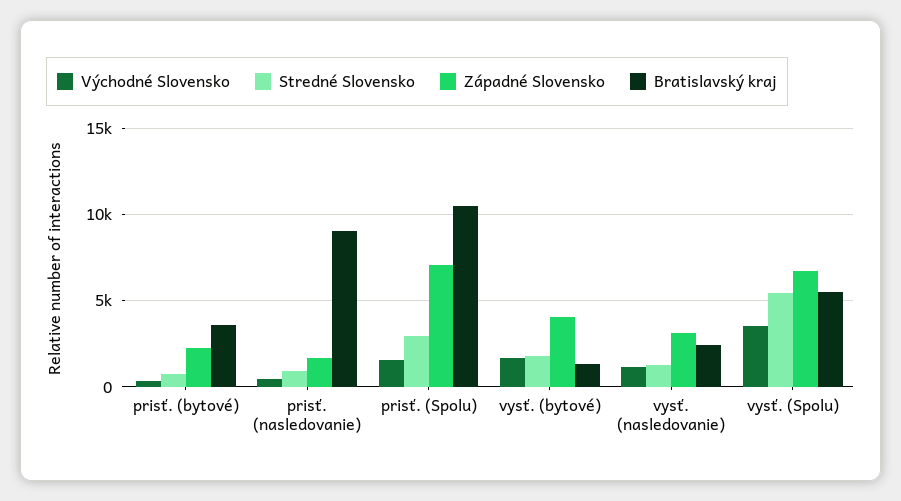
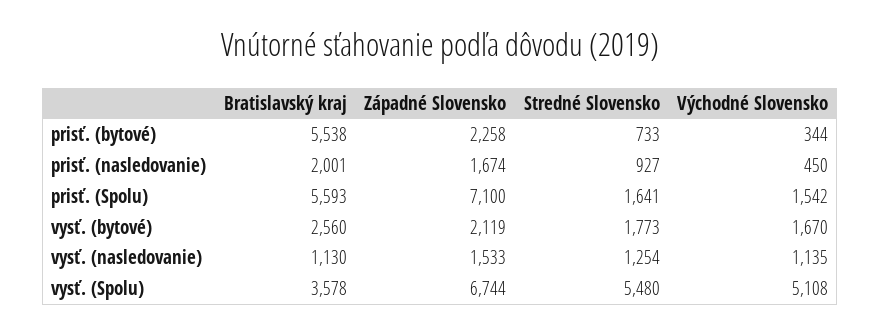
Bratislavský kraj, prisť. (bytové): 3500 -> 5538
Bratislavský kraj, prisť. (nasledovanie): 9000 -> 2001
Stredné Slovensko, prisť. (Spolu): 3000 -> 1641
Bratislavský kraj, prisť. (Spolu): 10500 -> 5593
Západné Slovensko, vysť. (bytové): 4000 -> 2119
Bratislavský kraj, vysť. (bytové): 1500 -> 2560
Západné Slovensko, vysť. (nasledovanie): 3000 -> 1533
Bratislavský kraj, vysť. (nasledovanie): 2500 -> 1130
Východné Slovensko, vysť. (Spolu): 3500 -> 5108
Bratislavský kraj, vysť. (Spolu): 5500 -> 3578

